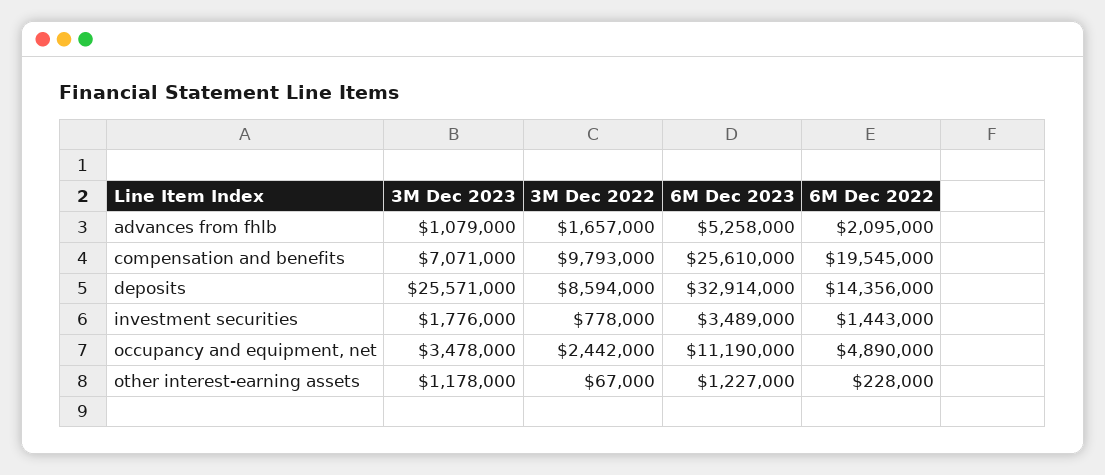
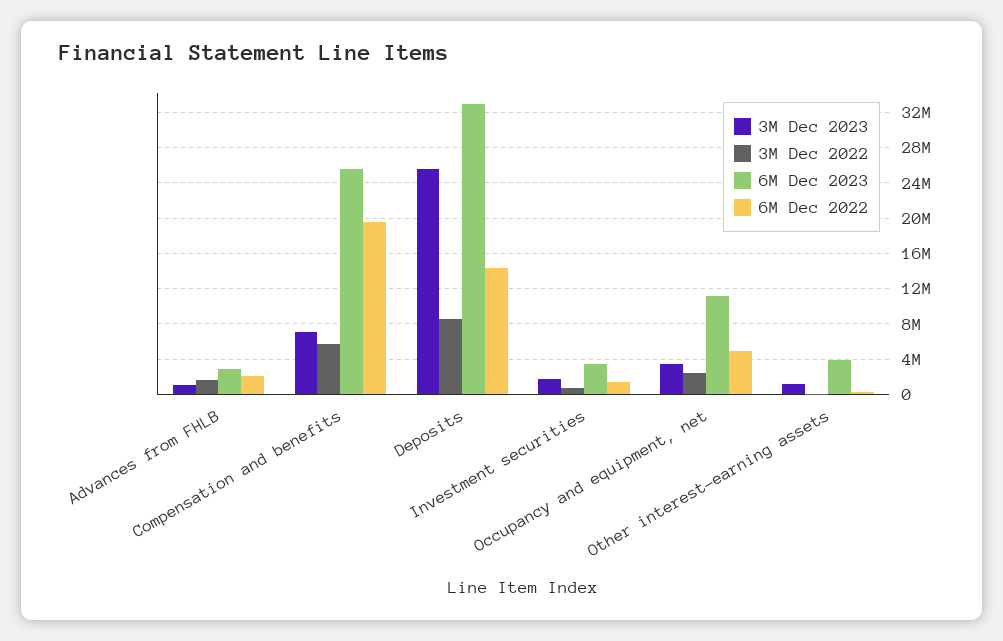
6M Dec 2023, advances from fhlb: 5258000 -> 3000000
3M Dec 2022, compensation and benefits: 9793000 -> 6000000
6M Dec 2023, other interest-earning assets: 1227000 -> 4000000

